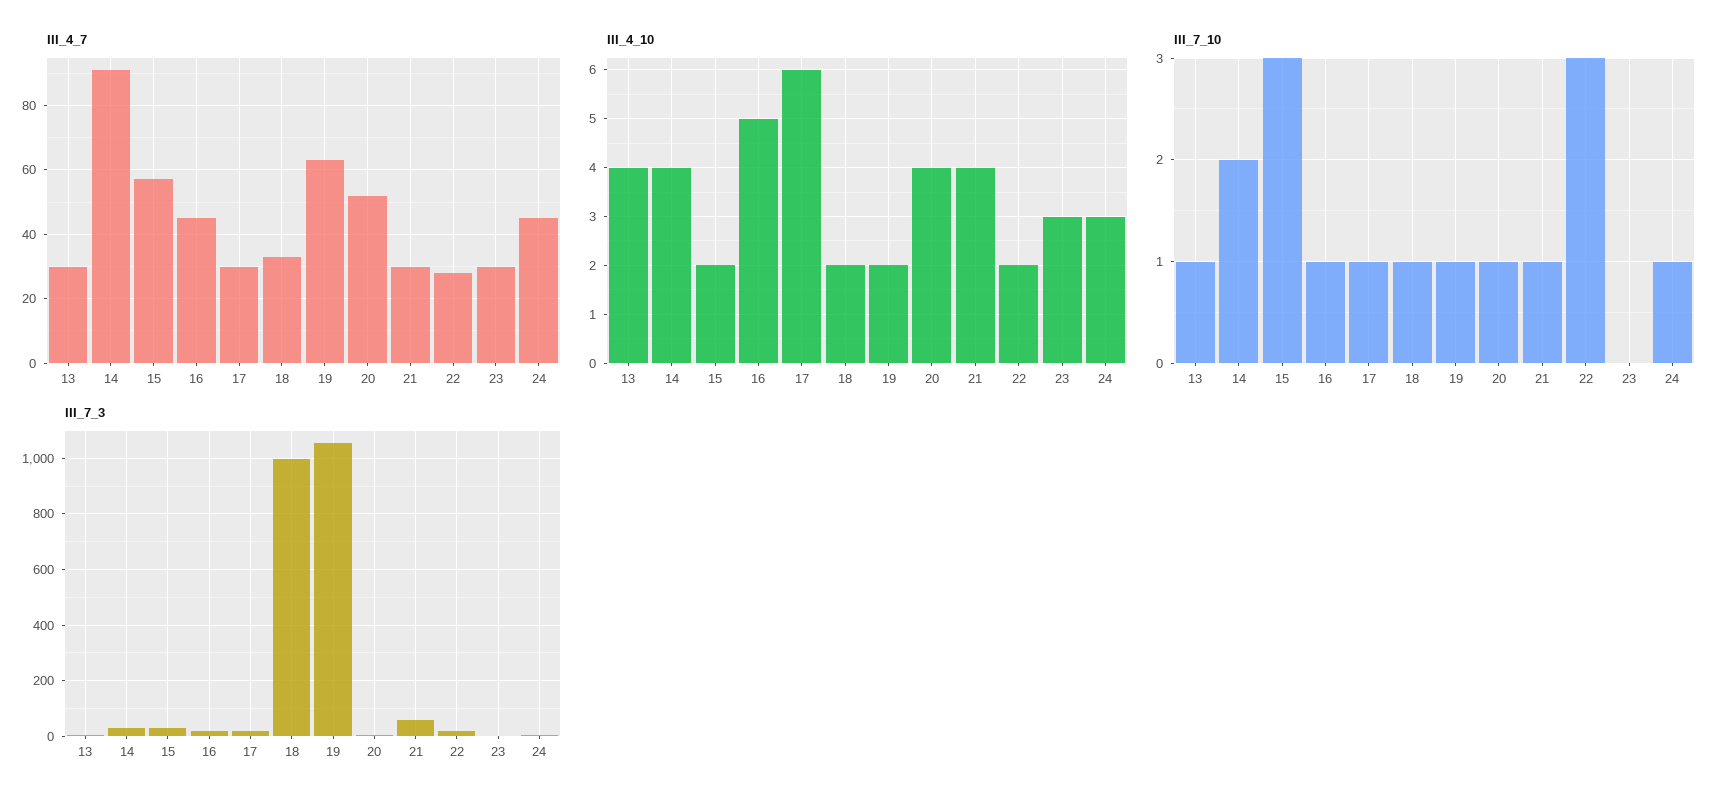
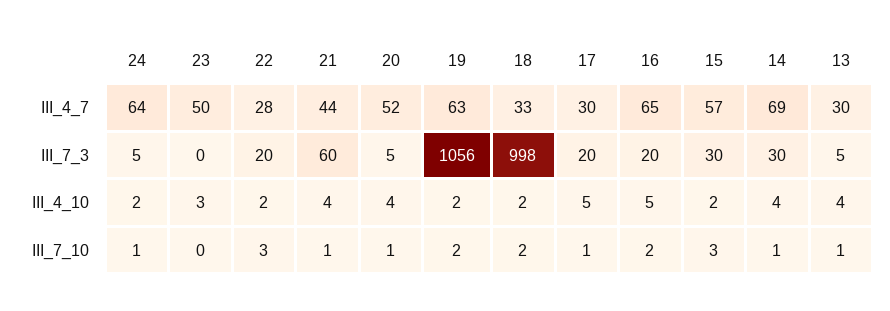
III_4_7, 14: 90 -> 69
III_4_7, 16: 45 -> 65
III_4_7, 21: 30 -> 44
III_4_7, 23: 30 -> 50
III_4_7, 24: 45 -> 64
III_4_10, 17: 6 -> 5
III_4_10, 24: 3 -> 2
III_7_10, 14: 2 -> 1
III_7_10, 16: 1 -> 2
III_7_10, 18: 1 -> 2
III_7_10, 19: 1 -> 2

